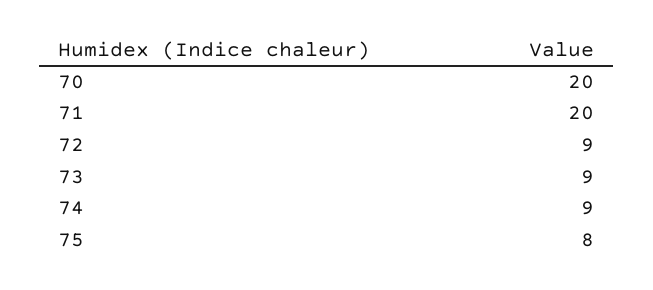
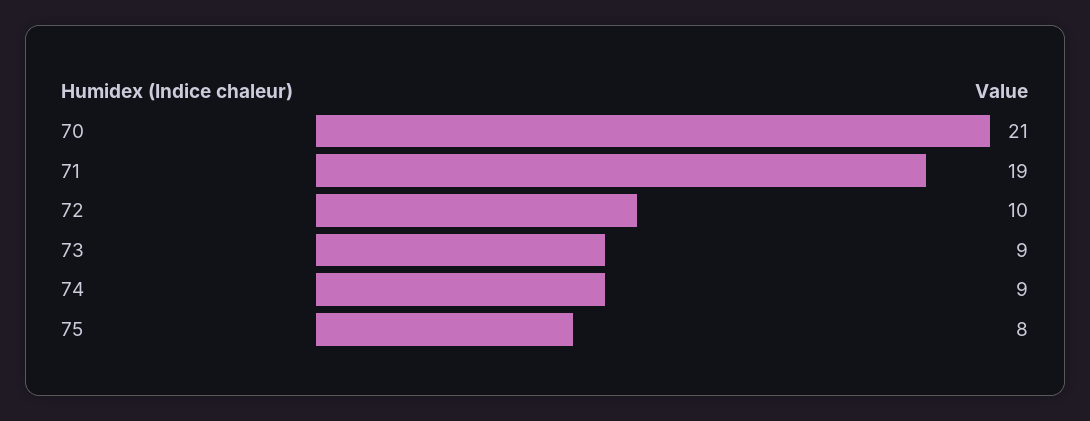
70: 20 -> 21
71: 20 -> 19
72: 9 -> 10

